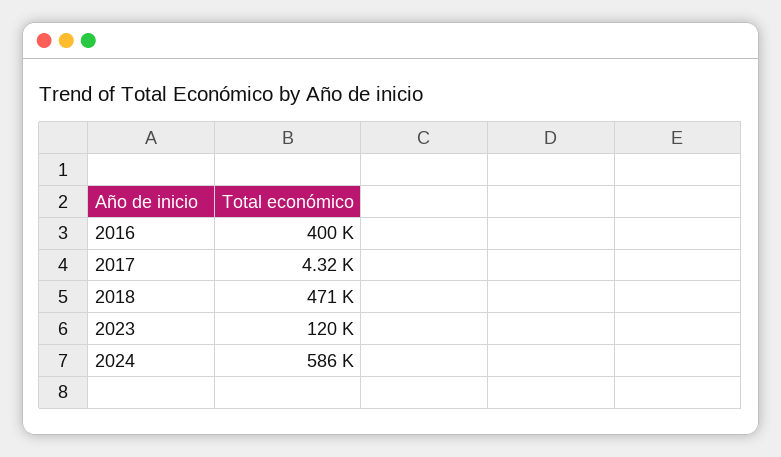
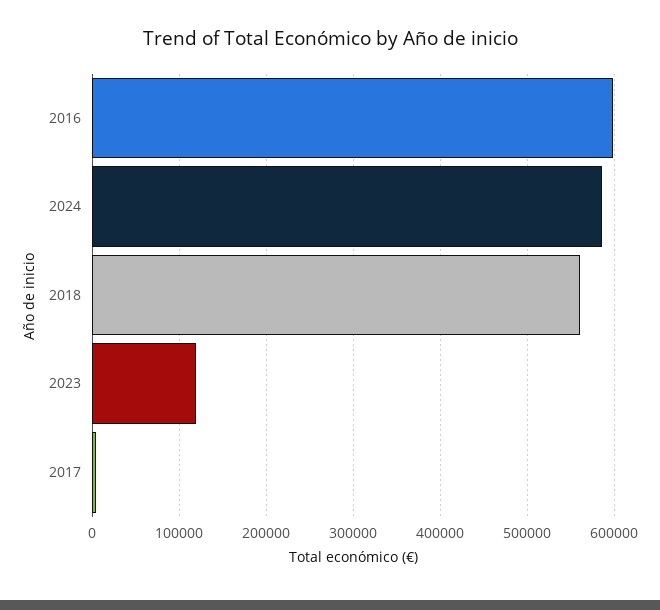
2016: 400000 -> 600000
2018: 471000 -> 560000

